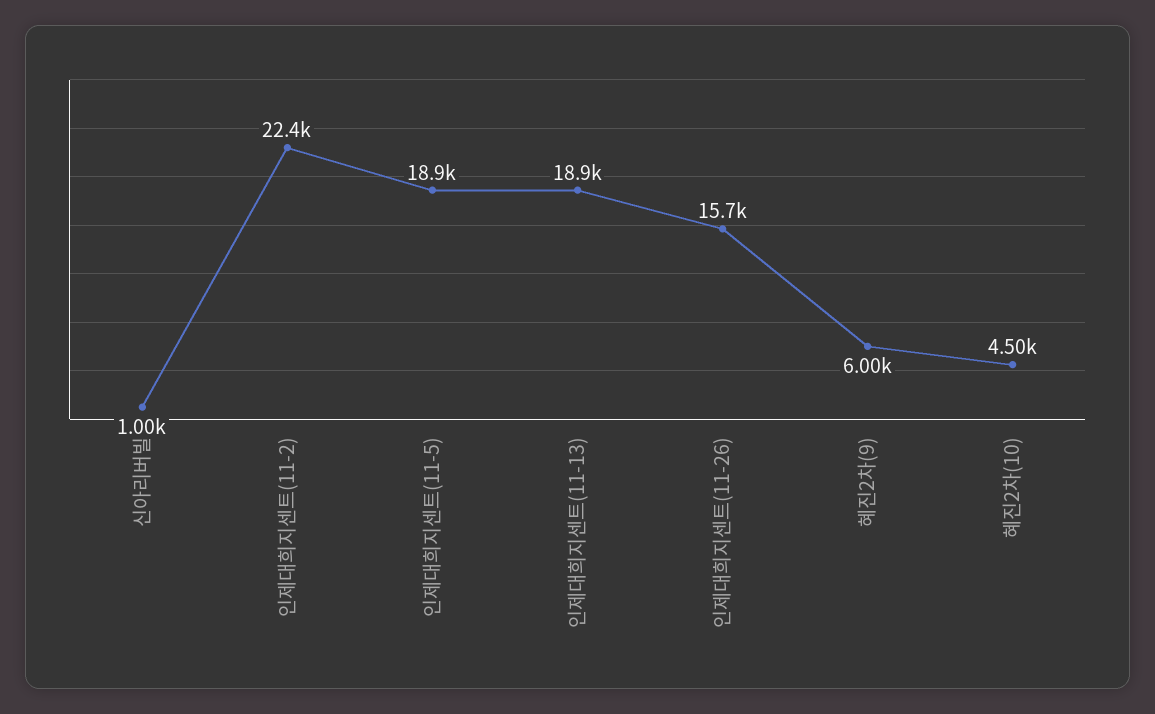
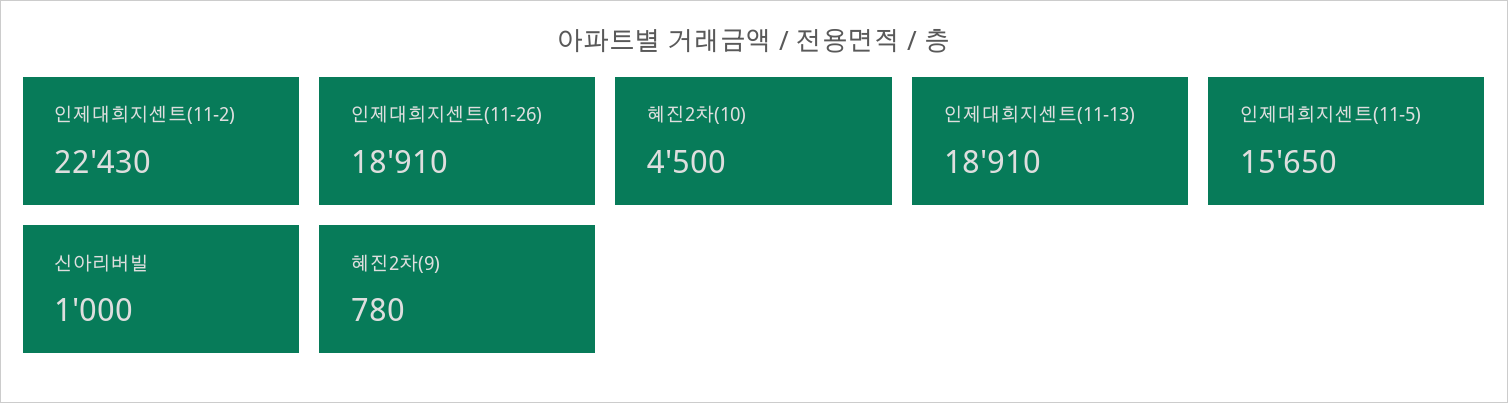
인제대희지센트(11-5): 18900 -> 15650
인제대희지센트(11-26): 15700 -> 18910
혜진2차(9): 6000 -> 780

